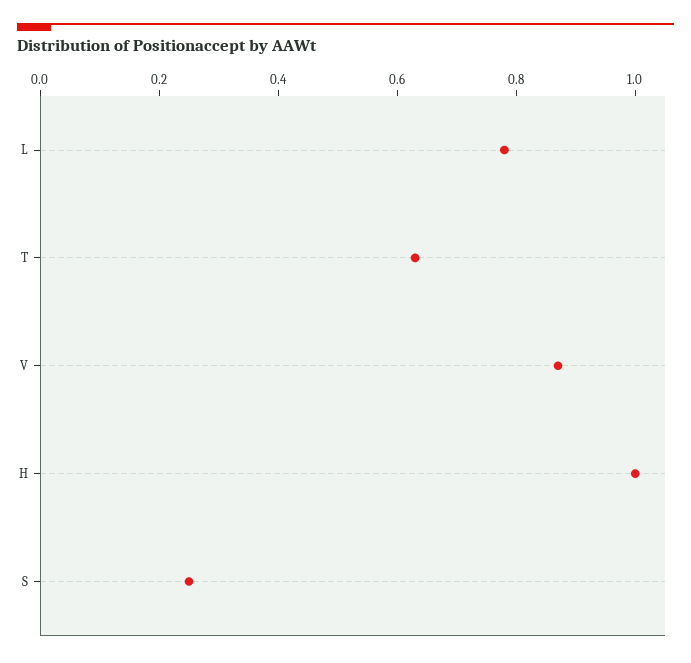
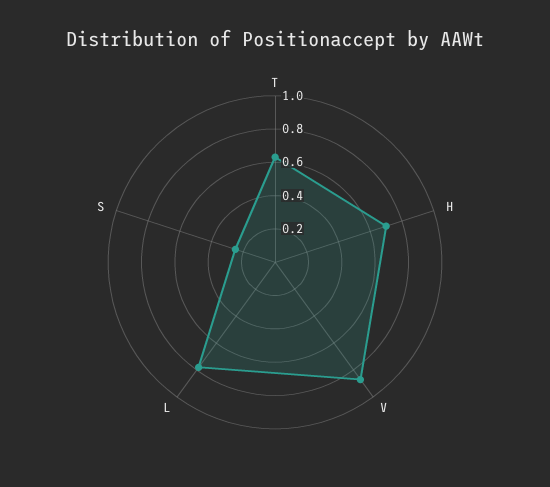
H: 1 -> 0.7

